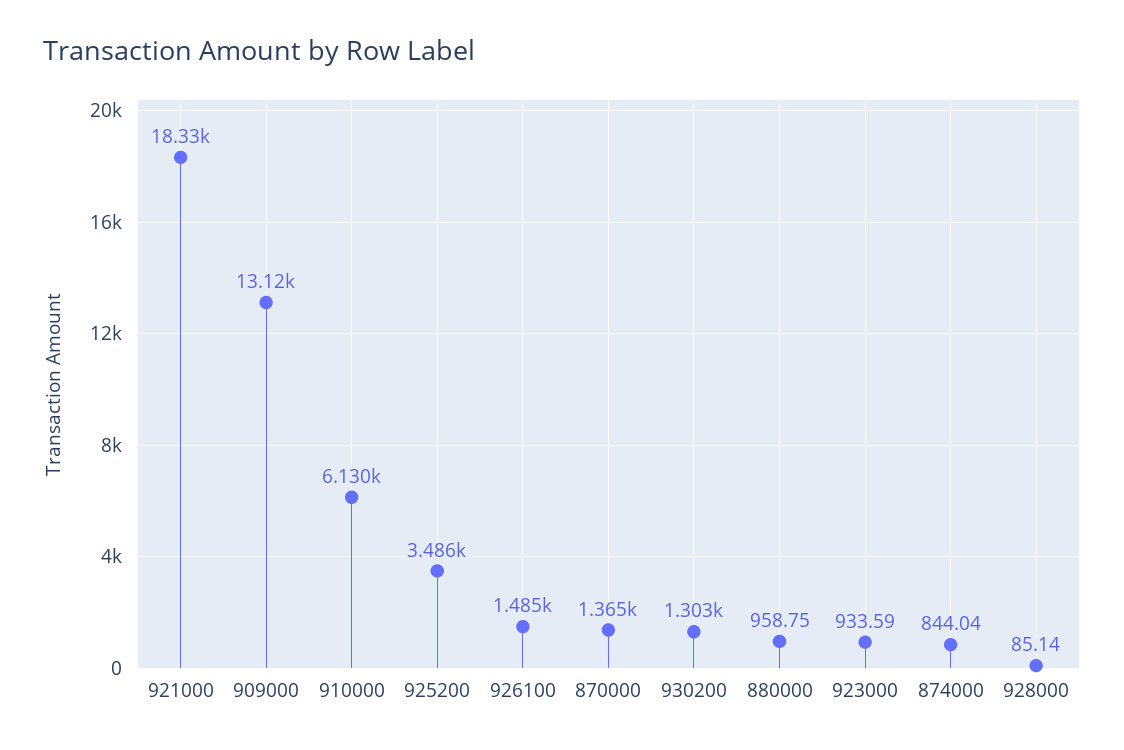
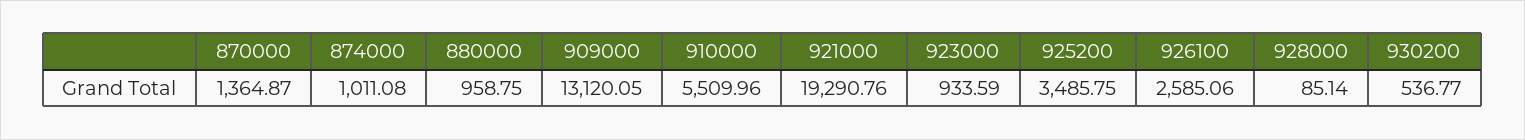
921000: 18330 -> 19290.76
910000: 6130 -> 5509.96
926100: 1485 -> 2585.06
930200: 1303 -> 536.77
874000: 844.04 -> 1011.08

